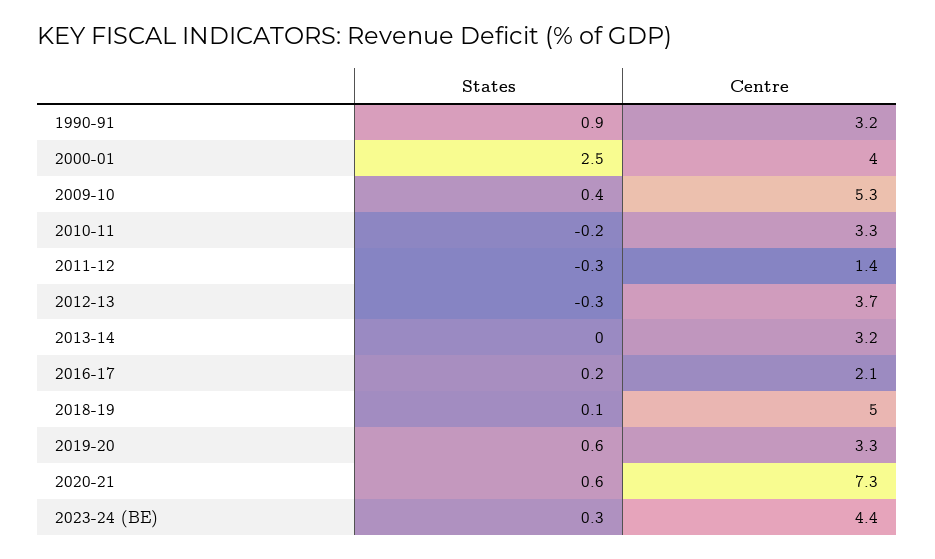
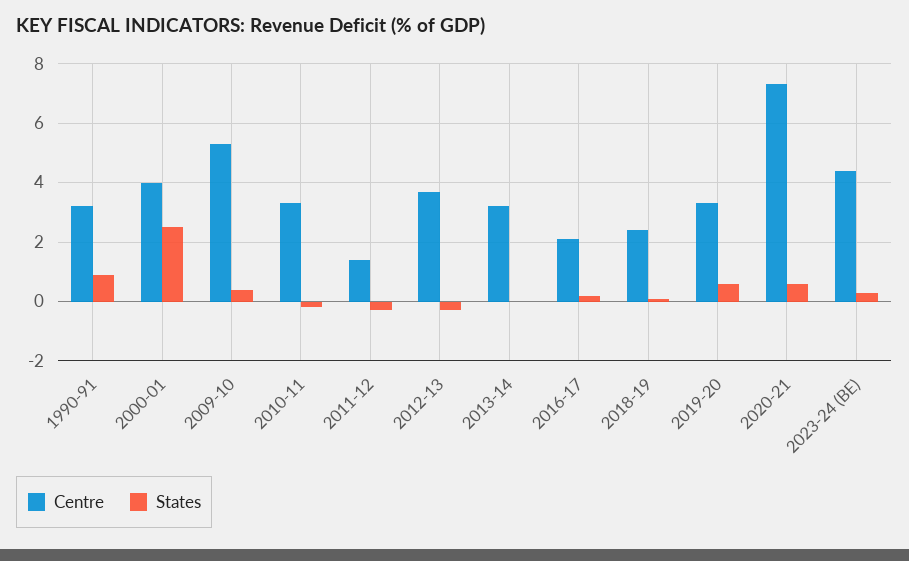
Centre, 2018-19: 5 -> 2.5

